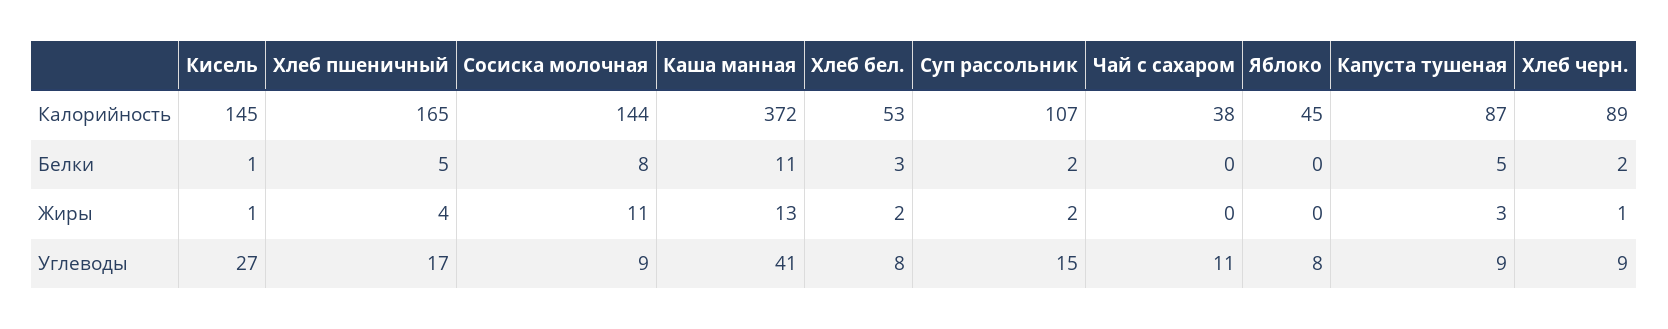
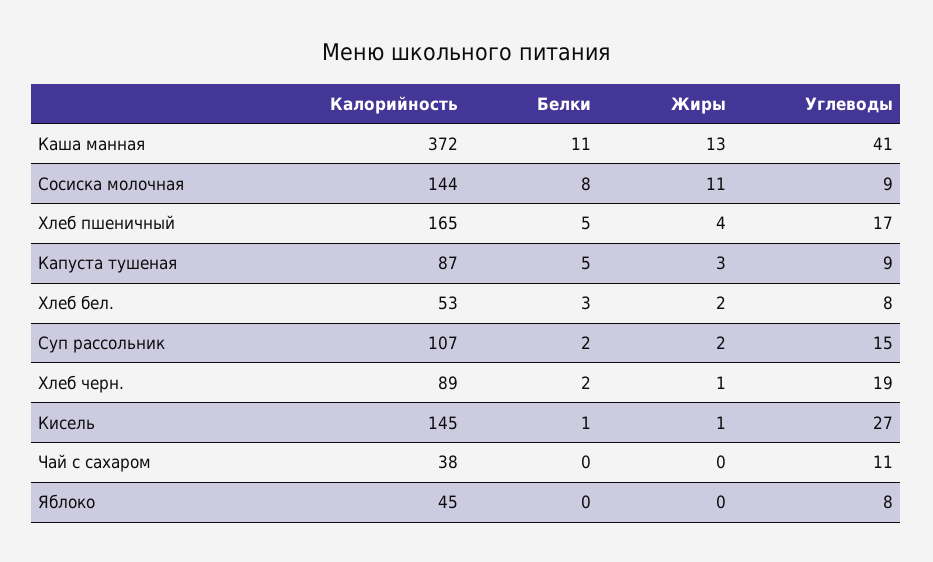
Хлеб черн., Углеводы: 9 -> 19

